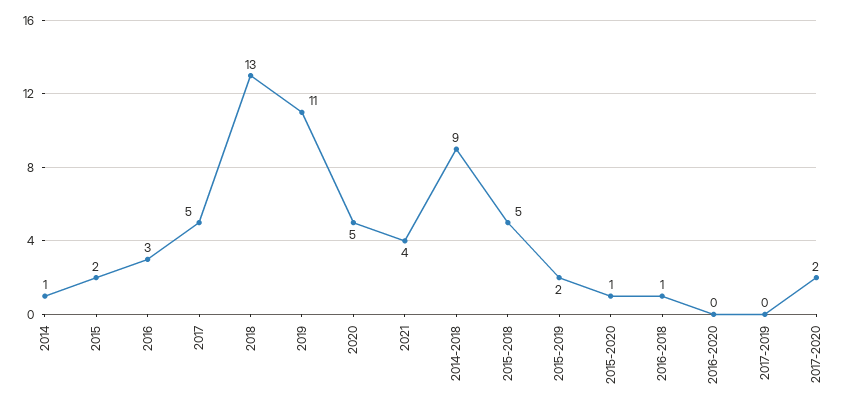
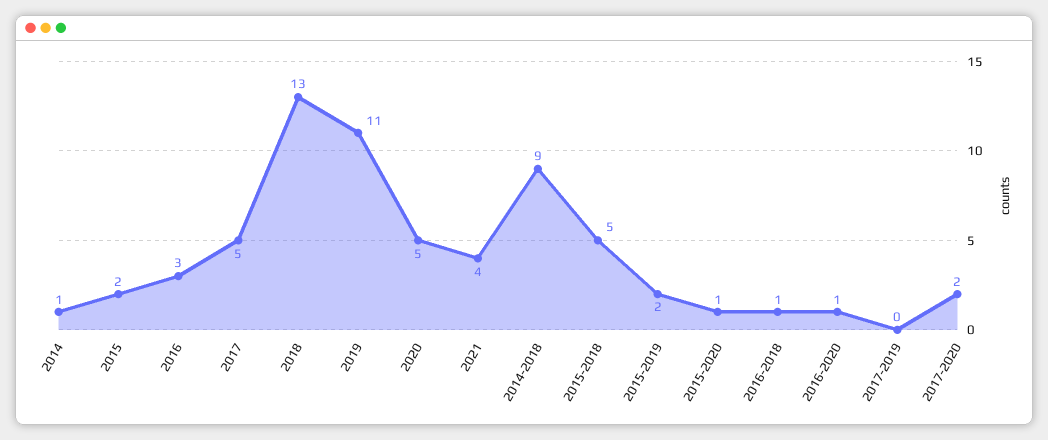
2016-2020: 0 -> 1

